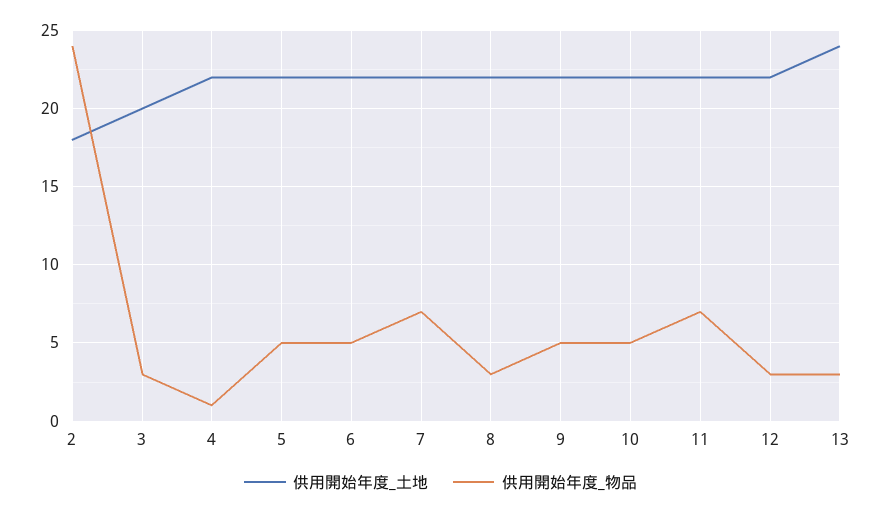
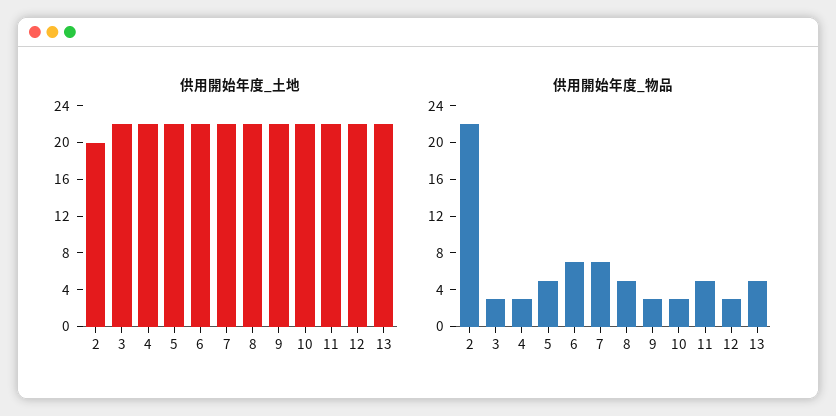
供用開始年度_土地, 2: 18 -> 20
供用開始年度_物品, 2: 24 -> 22
供用開始年度_土地, 3: 20 -> 22
供用開始年度_物品, 4: 1 -> 3
供用開始年度_物品, 6: 5 -> 7
供用開始年度_物品, 8: 3 -> 5
供用開始年度_物品, 9: 5 -> 3
供用開始年度_物品, 10: 5 -> 3
供用開始年度_物品, 11: 7 -> 5
供用開始年度_土地, 13: 24 -> 22
供用開始年度_物品, 13: 3 -> 5

